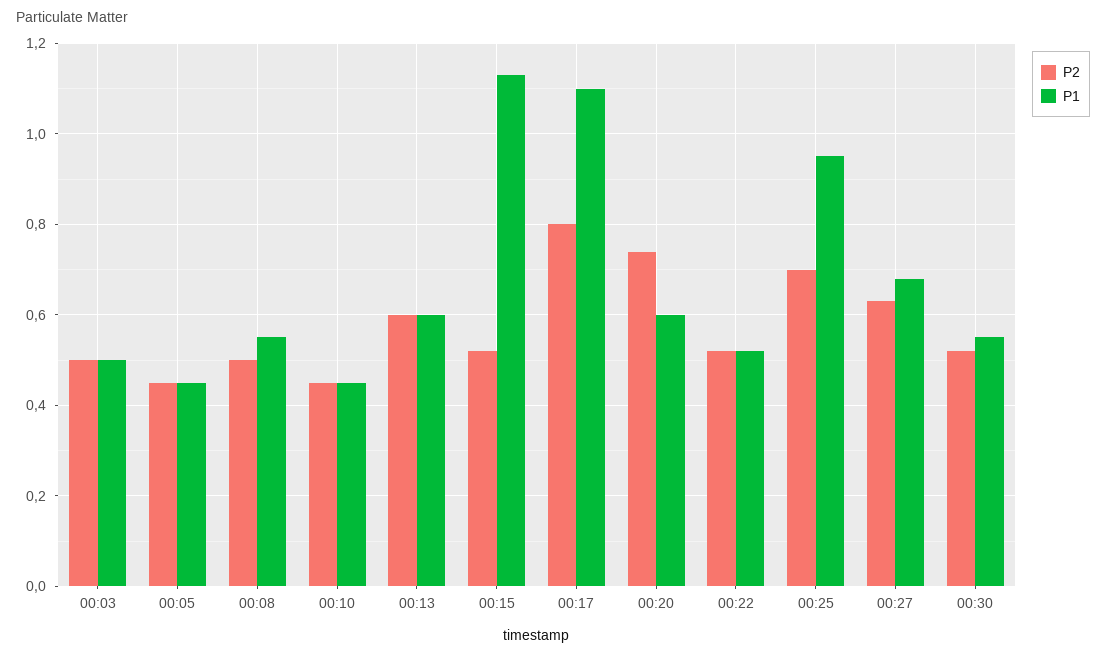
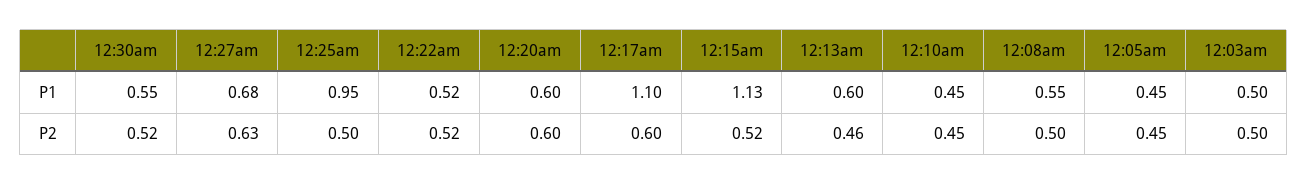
P2, 00:13: 0.6 -> 0.46
P2, 00:17: 0.8 -> 0.6
P2, 00:20: 0.75 -> 0.6
P2, 00:25: 0.7 -> 0.5

